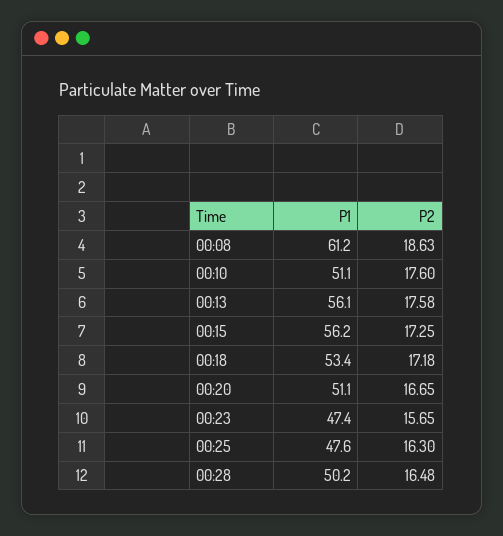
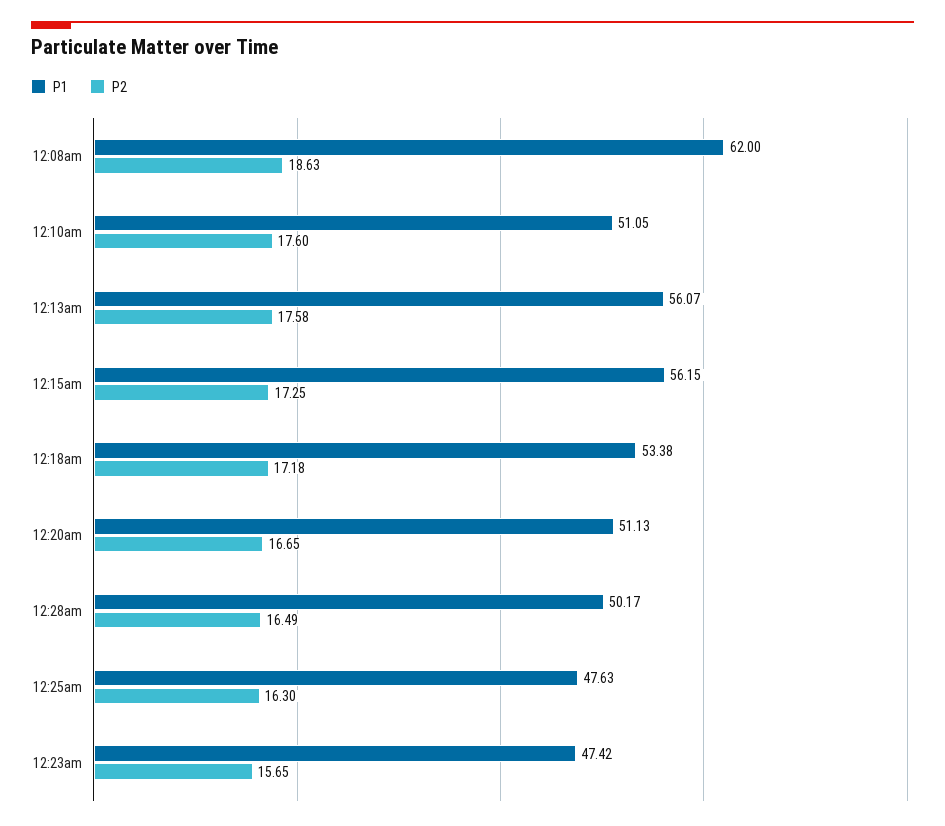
P1, 00:08: 61.2 -> 62
P2, 00:28: 16.48 -> 16.49

